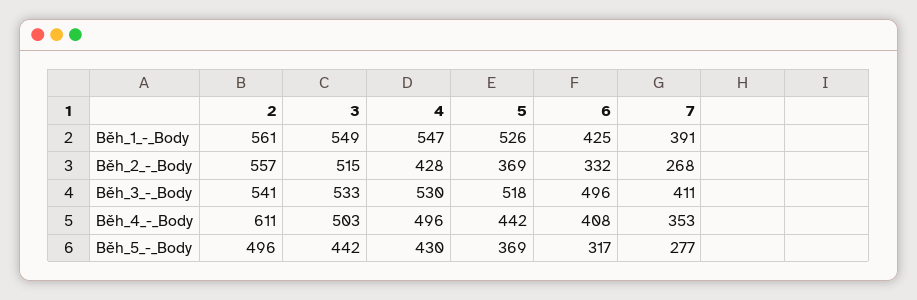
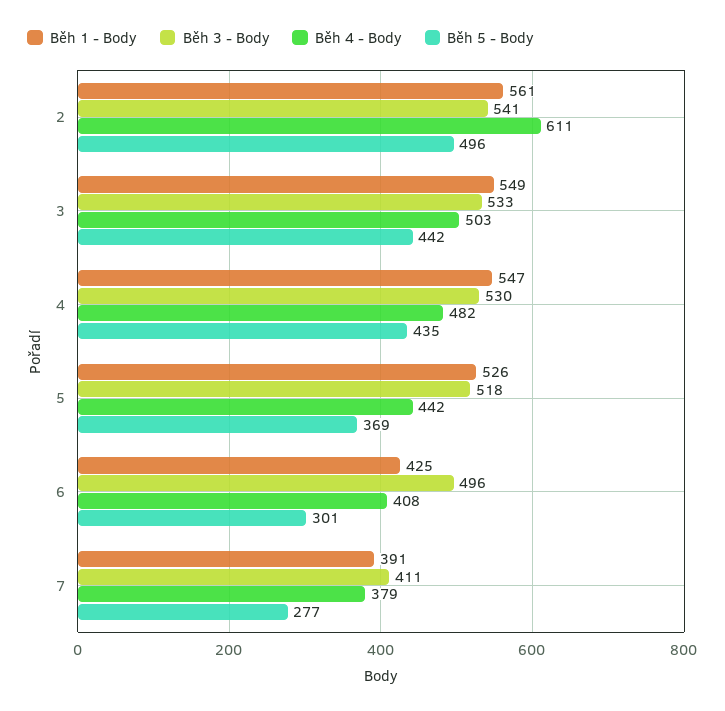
Běh_2_-_Body, 2: 557 -> none
Běh_2_-_Body, 3: 515 -> none
Běh_2_-_Body, 4: 428 -> none
Běh_2_-_Body, 5: 369 -> none
Běh_2_-_Body, 6: 332 -> none
Běh_2_-_Body, 7: 268 -> none
Běh_4_-_Body, 4: 496 -> 482
Běh_4_-_Body, 7: 353 -> 379
Běh_5_-_Body, 4: 430 -> 435
Běh_5_-_Body, 6: 317 -> 301

